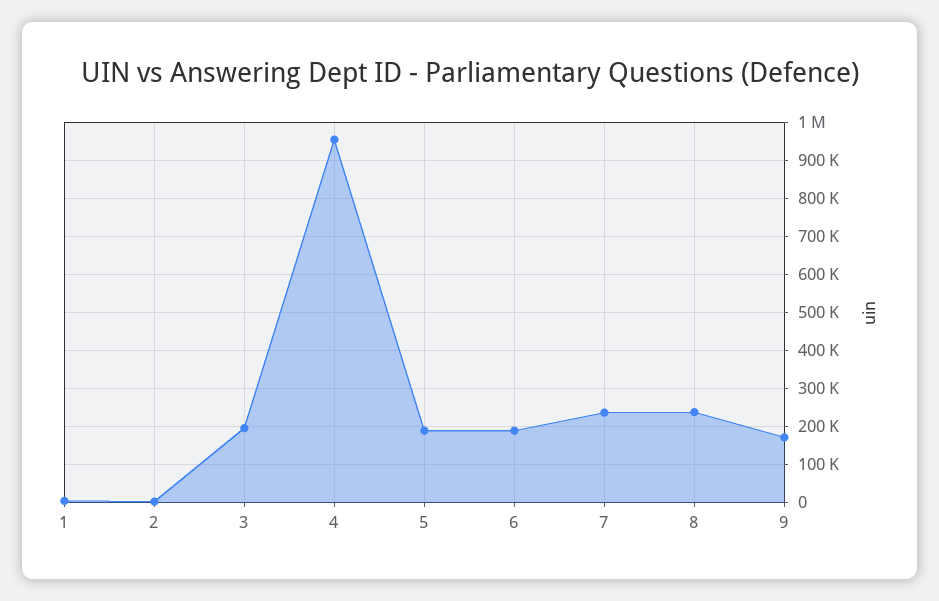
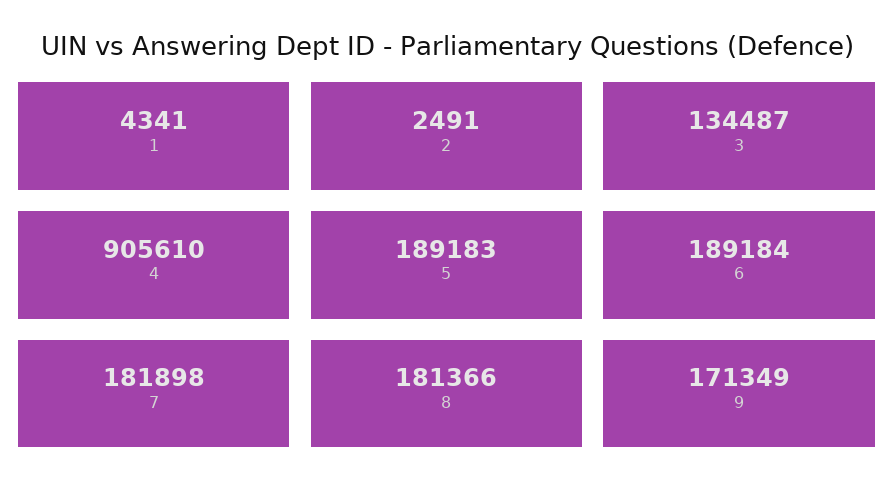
3: 200000 -> 134487
4: 960000 -> 905610
7: 240000 -> 181898
8: 240000 -> 181366

